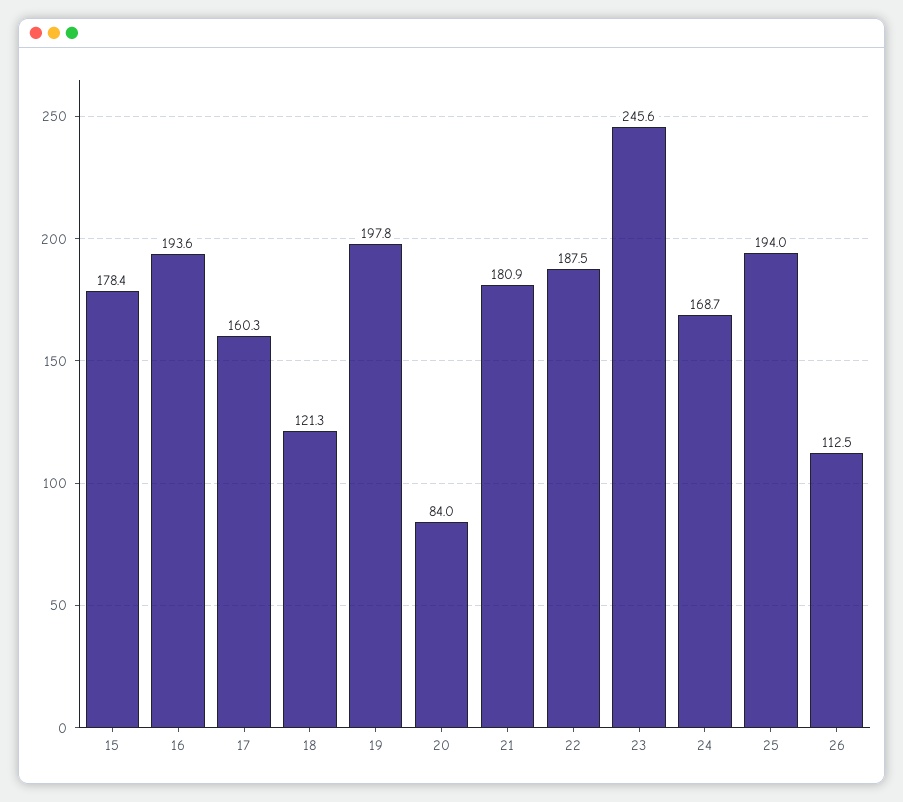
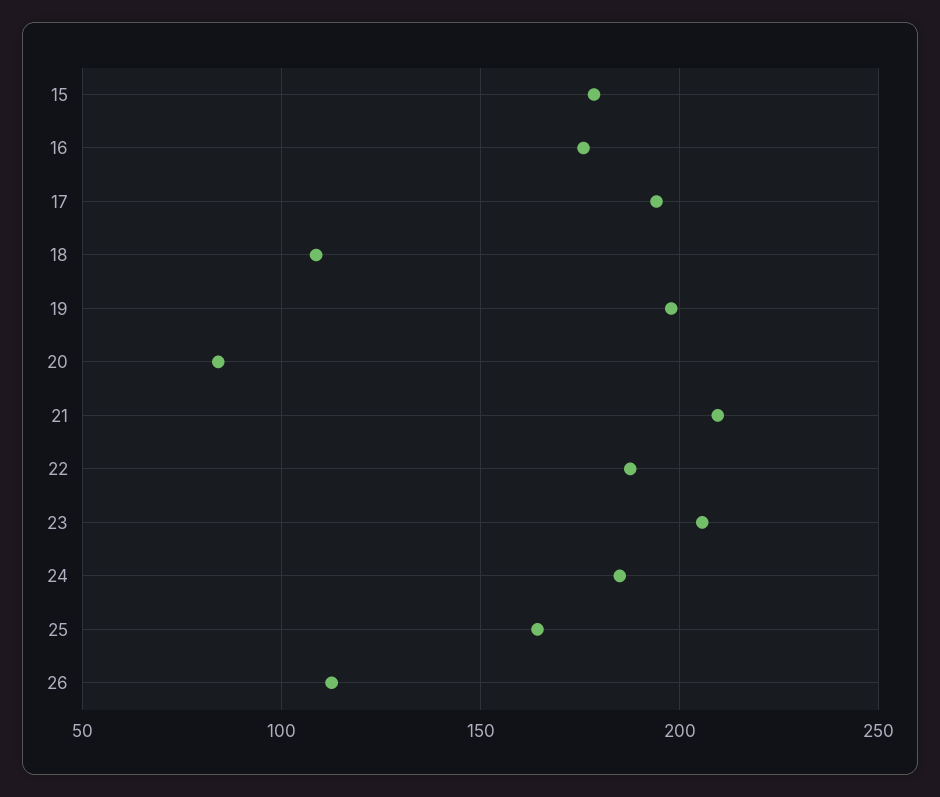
16: 193.6 -> 175
17: 160.3 -> 195
18: 121.3 -> 110
21: 180.9 -> 210
23: 245.6 -> 205
24: 168.7 -> 185
25: 194 -> 165

